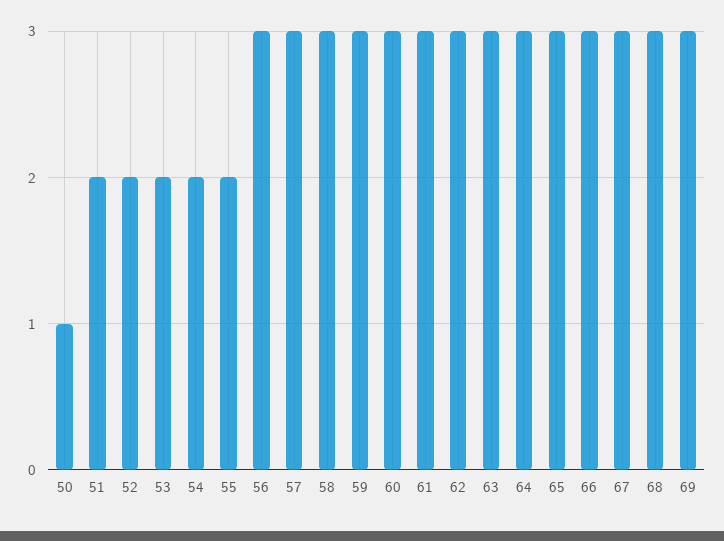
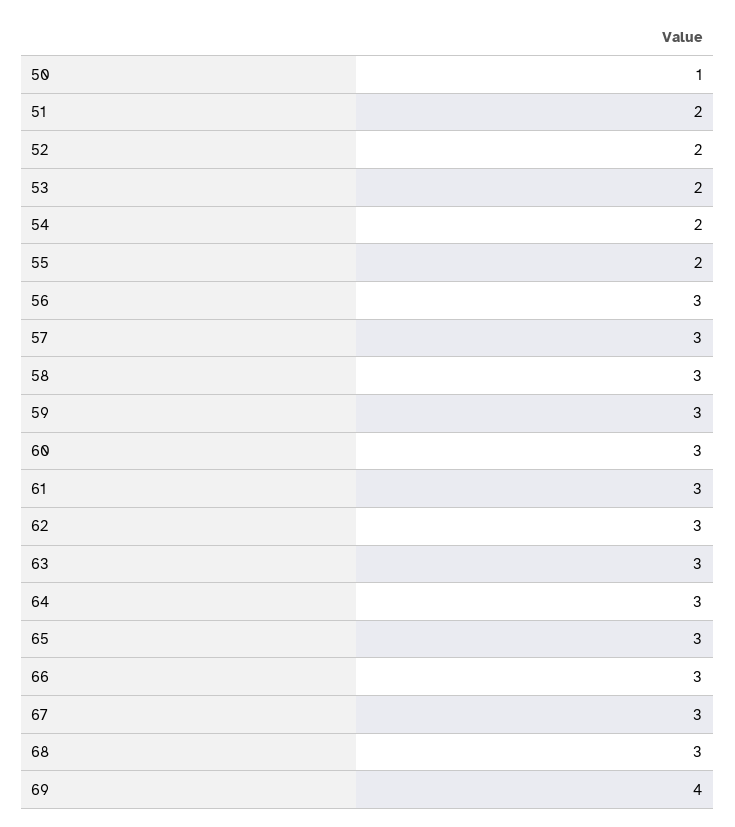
69: 3 -> 4

